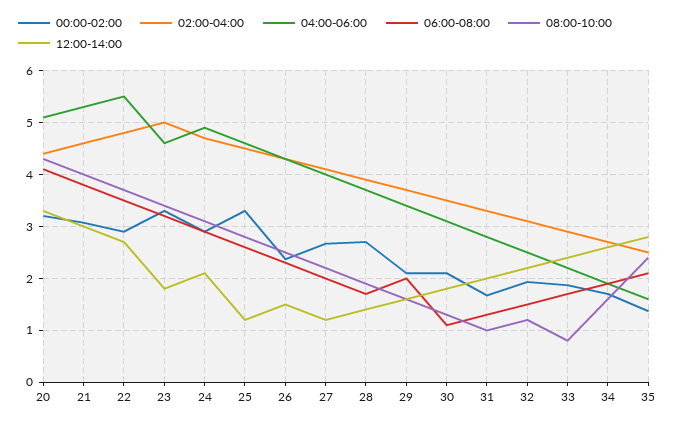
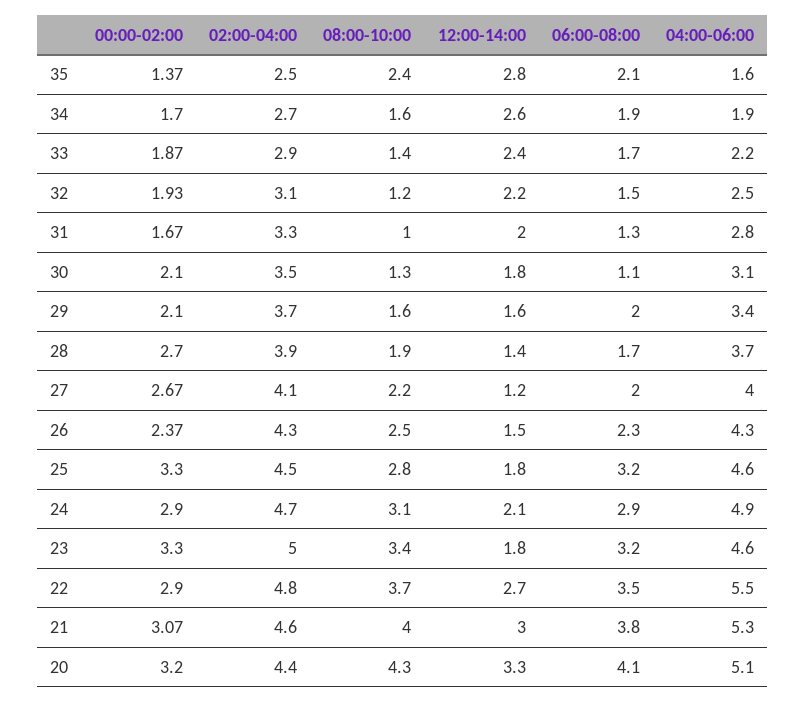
06:00-08:00, 25: 2.6 -> 3.2
12:00-14:00, 25: 1.2 -> 1.8
08:00-10:00, 33: 0.8 -> 1.4

